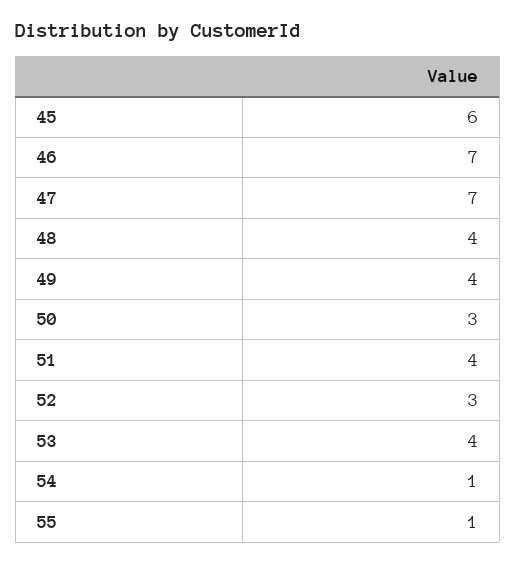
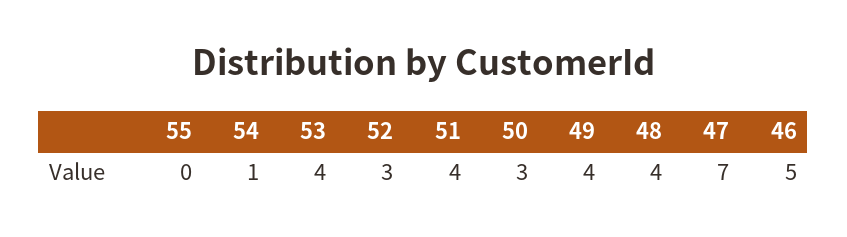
45: 6 -> none
46: 7 -> 5
55: 1 -> 0

